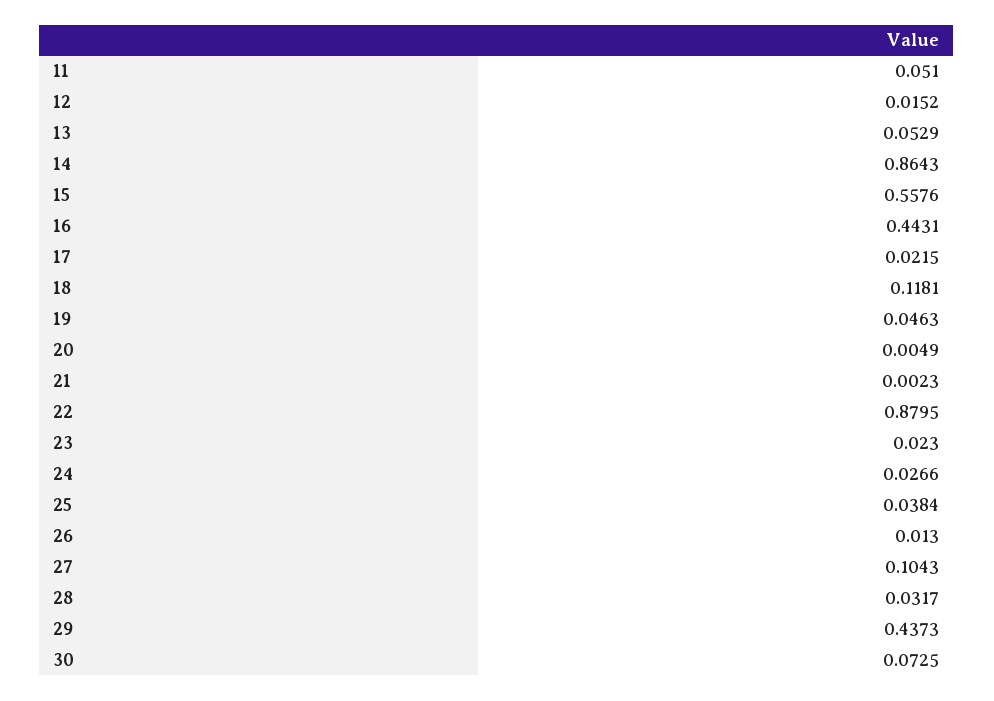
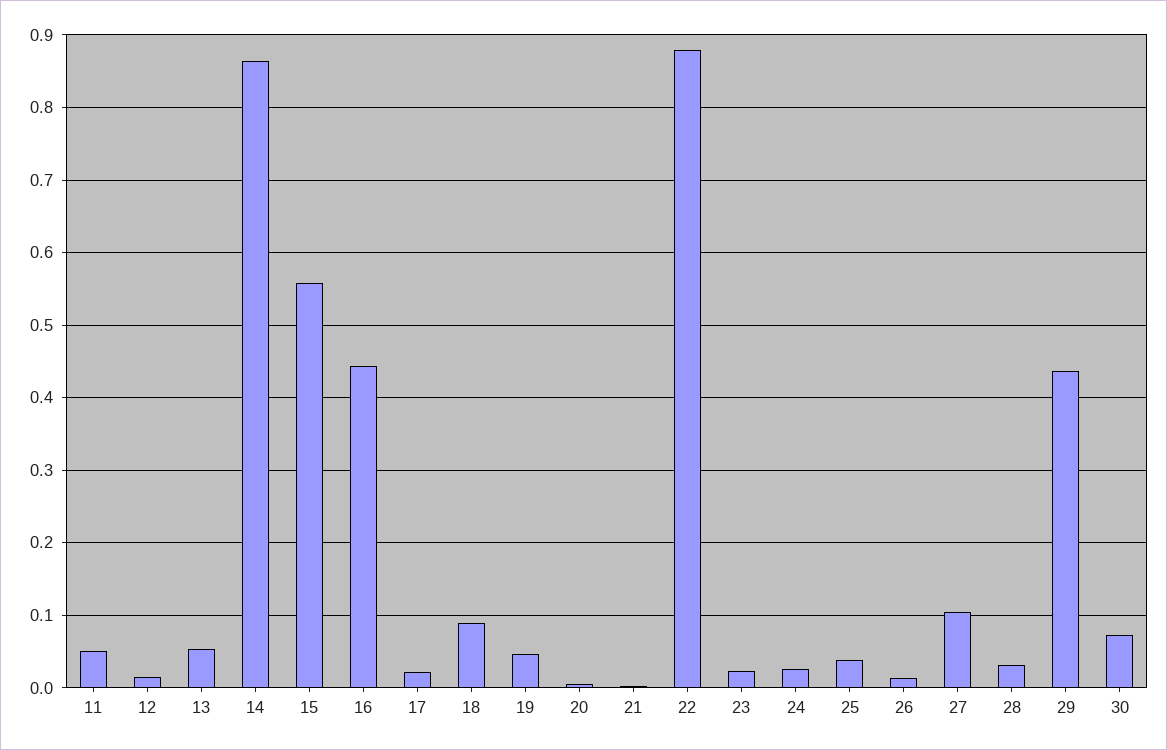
18: 0.1181 -> 0.09

